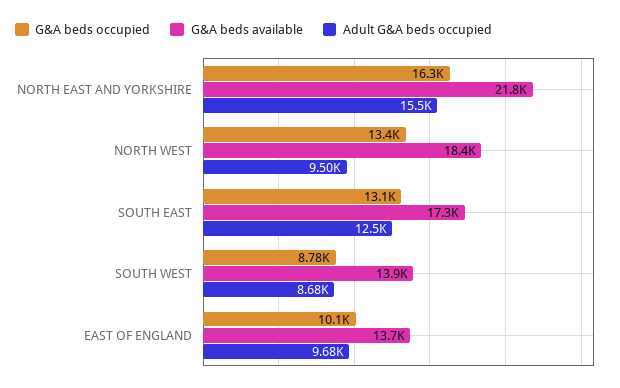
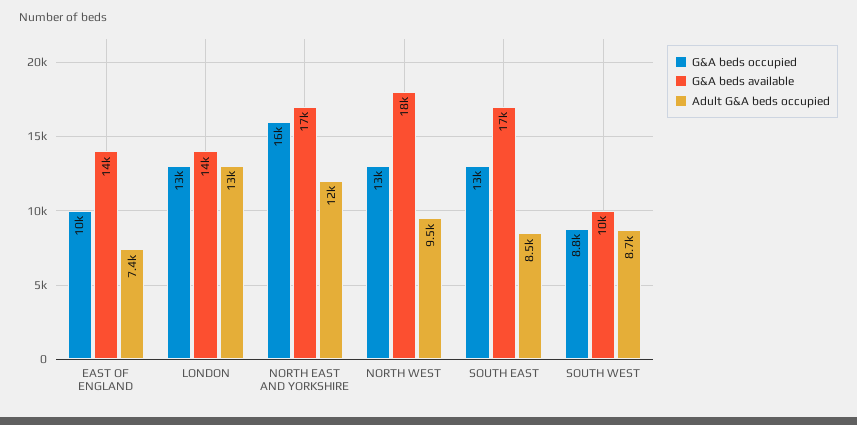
G&A beds available, NORTH EAST AND YORKSHIRE: 21800 -> 17000
Adult G&A beds occupied, NORTH EAST AND YORKSHIRE: 15500 -> 12000
Adult G&A beds occupied, SOUTH EAST: 12500 -> 8500
G&A beds available, SOUTH WEST: 13900 -> 10000
Adult G&A beds occupied, EAST OF ENGLAND: 9680 -> 7400
G&A beds occupied, LONDON: none -> 13000
G&A beds available, LONDON: none -> 14000
Adult G&A beds occupied, LONDON: none -> 13000

